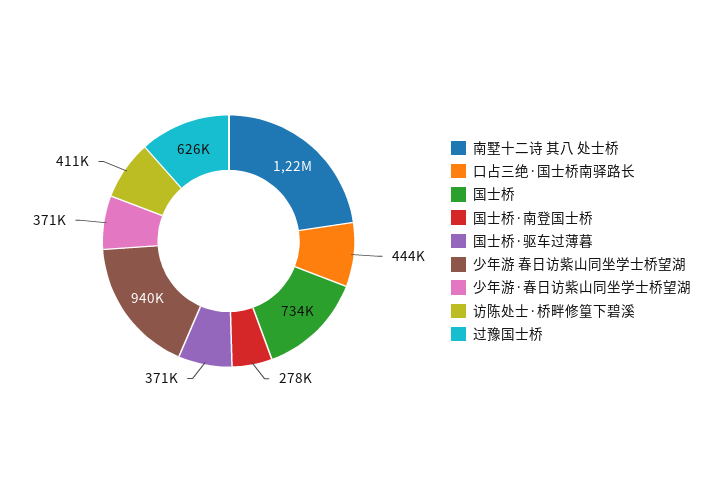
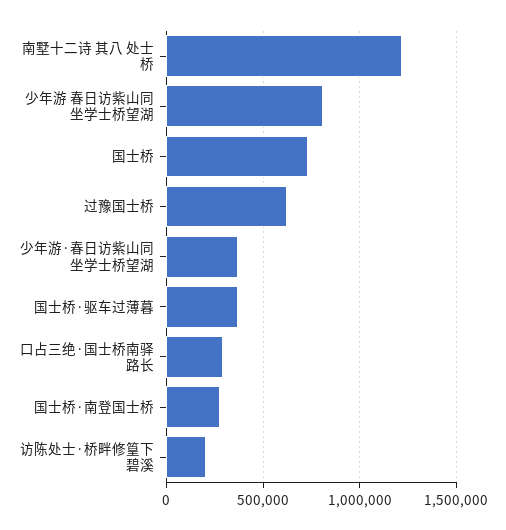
口占三绝·国士桥南驿路长: 444000 -> 300000
少年游 春日访紫山同坐学士桥望湖: 940000 -> 800000
访陈处士·桥畔修篁下碧溪: 411000 -> 200000

